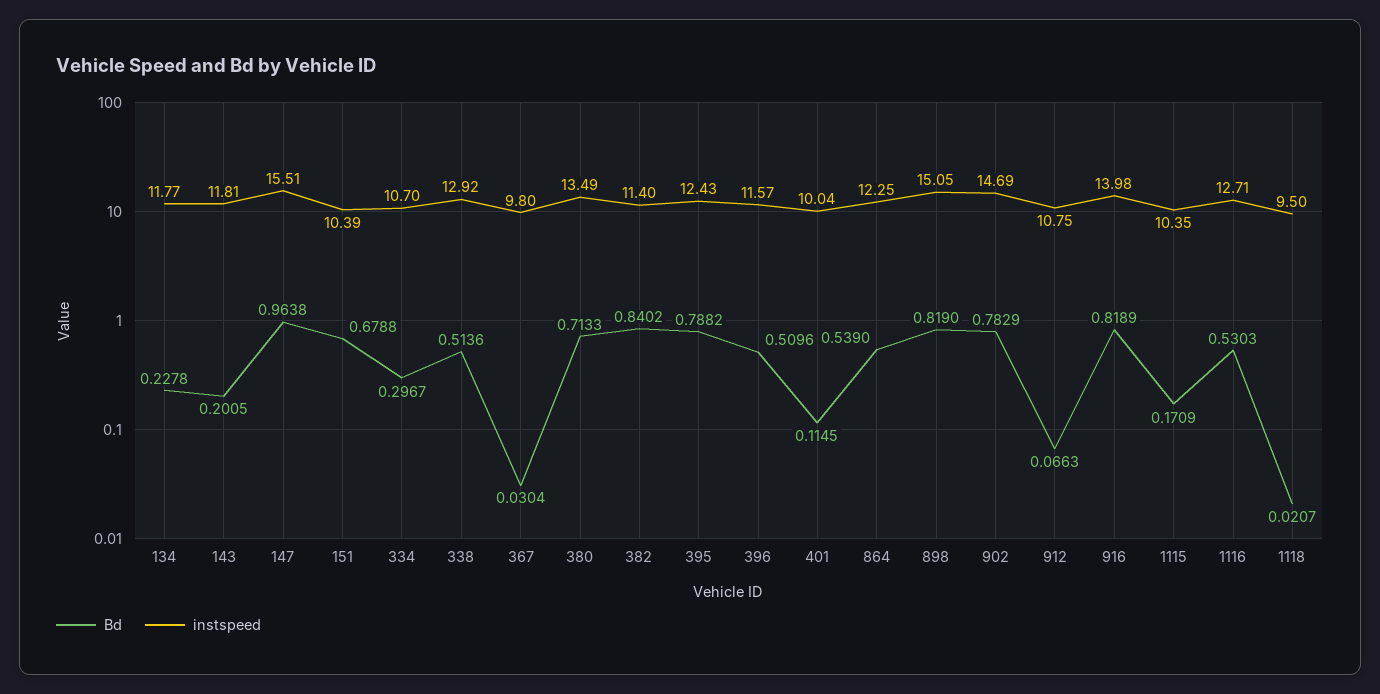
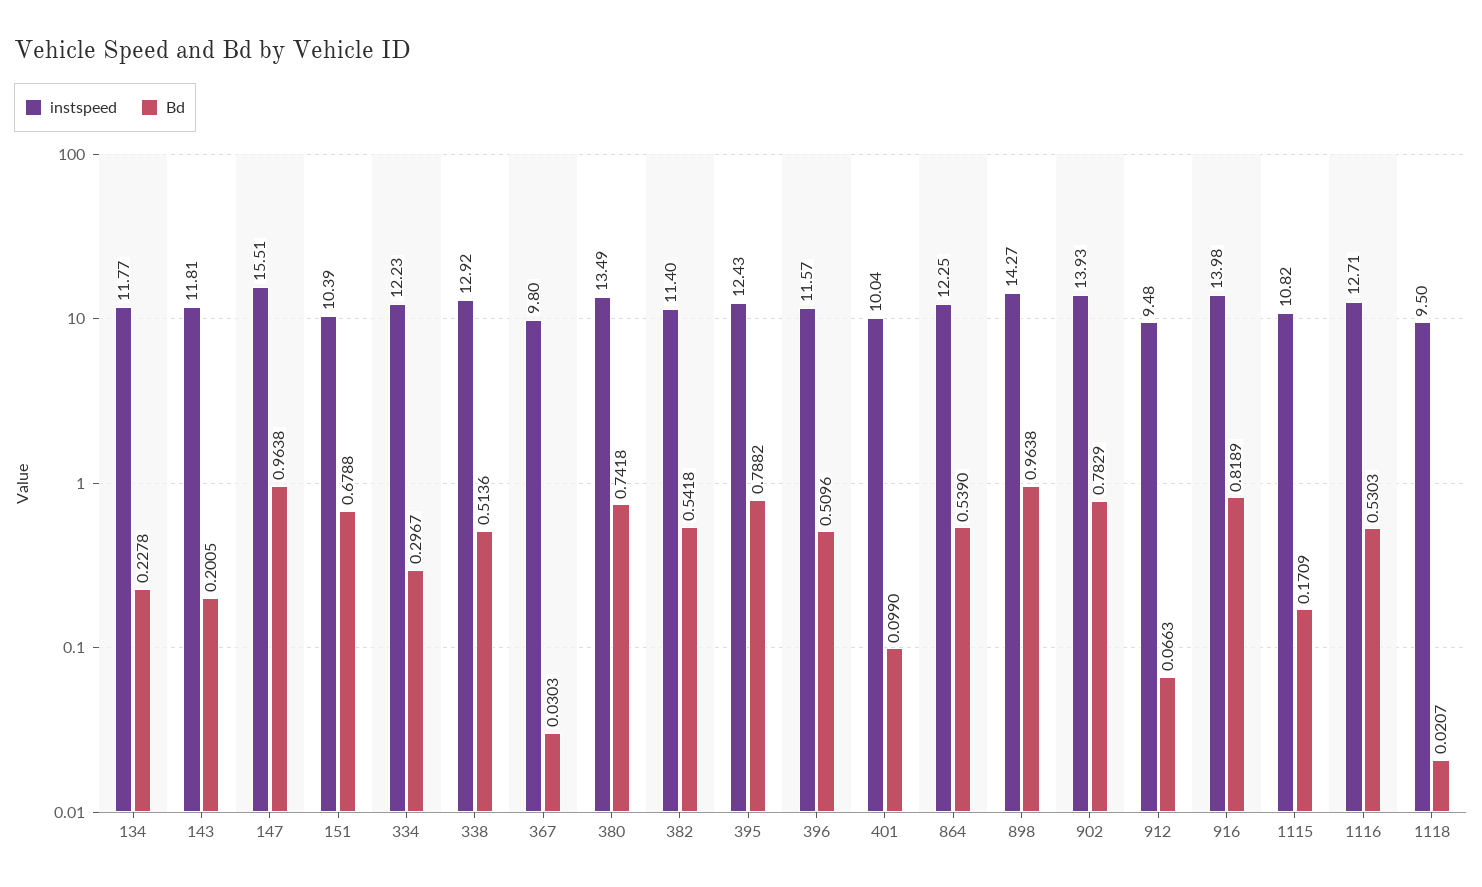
instspeed, 334: 10.7 -> 12.23
Bd, 367: 0.0304 -> 0.0303
Bd, 380: 0.7133 -> 0.7418
Bd, 382: 0.8402 -> 0.5418
Bd, 401: 0.1145 -> 0.099
Bd, 898: 0.819 -> 0.9638
instspeed, 898: 15.05 -> 14.27
instspeed, 902: 14.69 -> 13.93
instspeed, 912: 10.75 -> 9.48
instspeed, 1115: 10.35 -> 10.82

